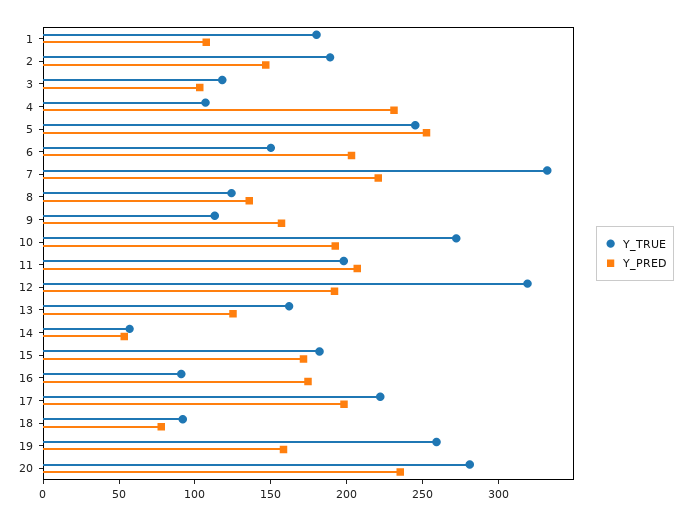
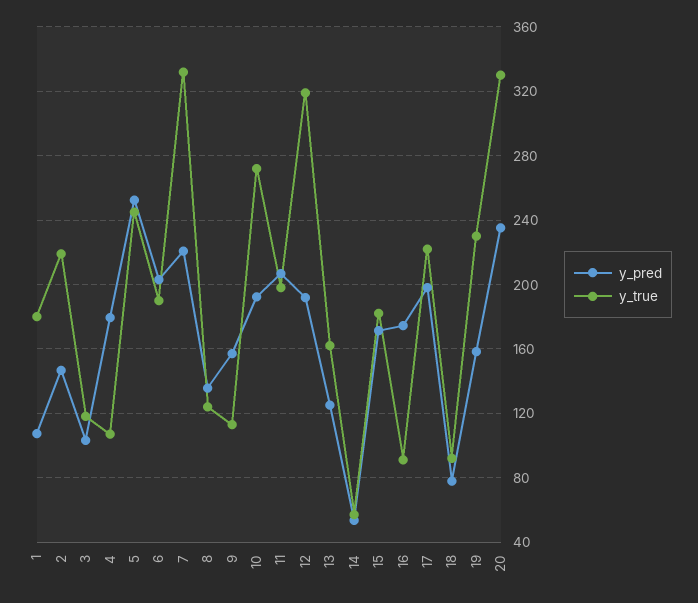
Y_TRUE, 2: 190 -> 220
Y_PRED, 4: 230 -> 180
Y_TRUE, 6: 150 -> 190
Y_TRUE, 19: 260 -> 230
Y_TRUE, 20: 280 -> 330

